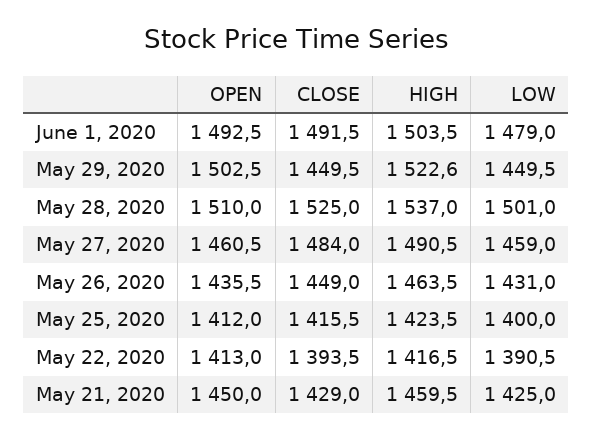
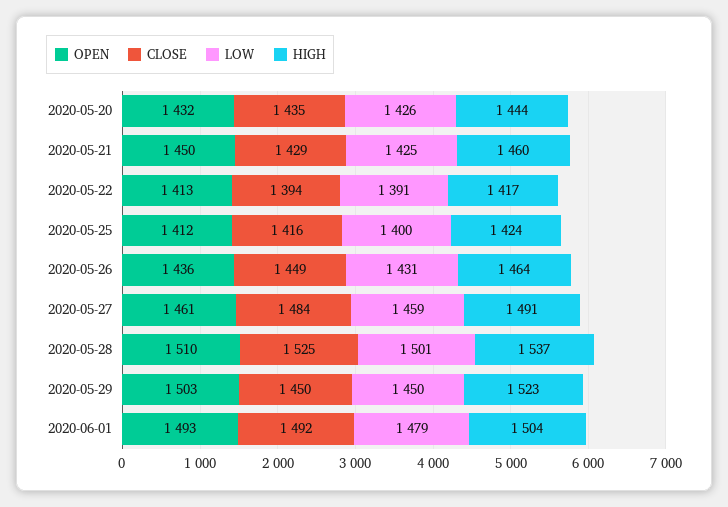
OPEN, 2020-05-20: none -> 1432
CLOSE, 2020-05-20: none -> 1435
LOW, 2020-05-20: none -> 1426
HIGH, 2020-05-20: none -> 1444

